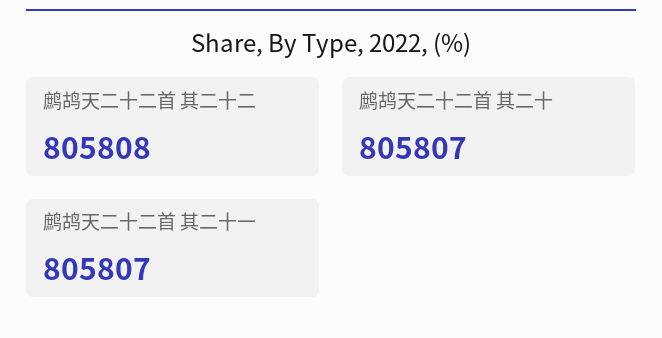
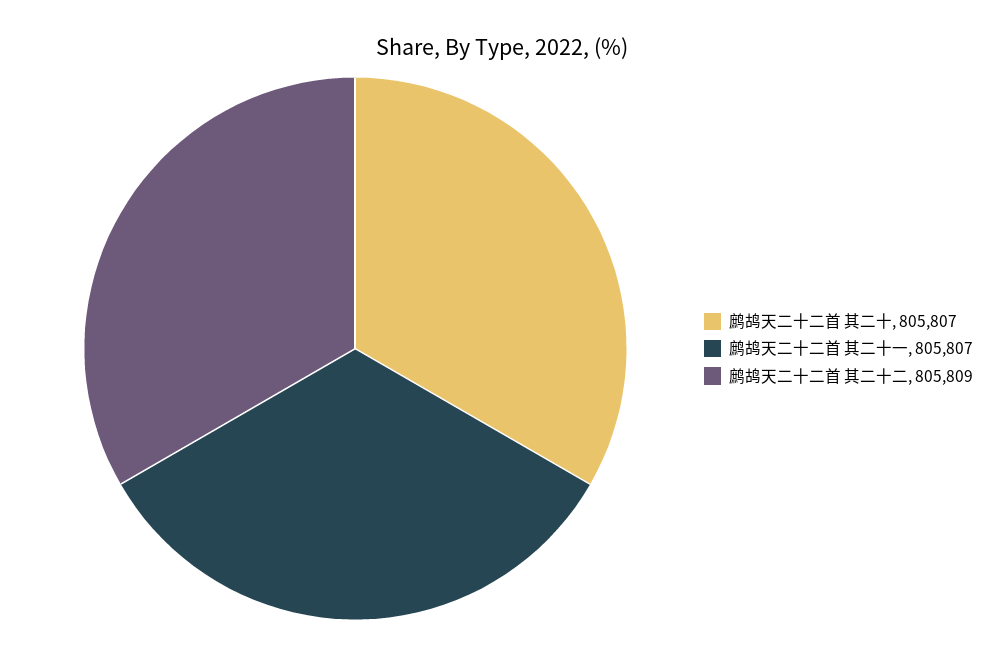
鹧鸪天二十二首 其二十二: 805808 -> 805809

